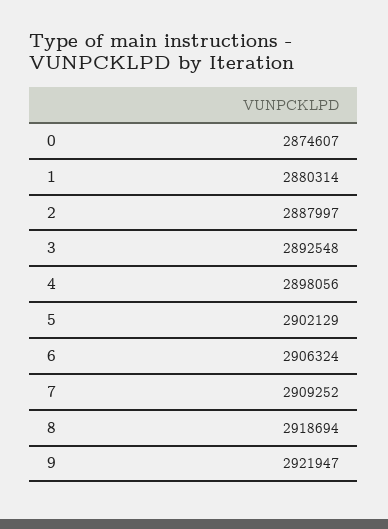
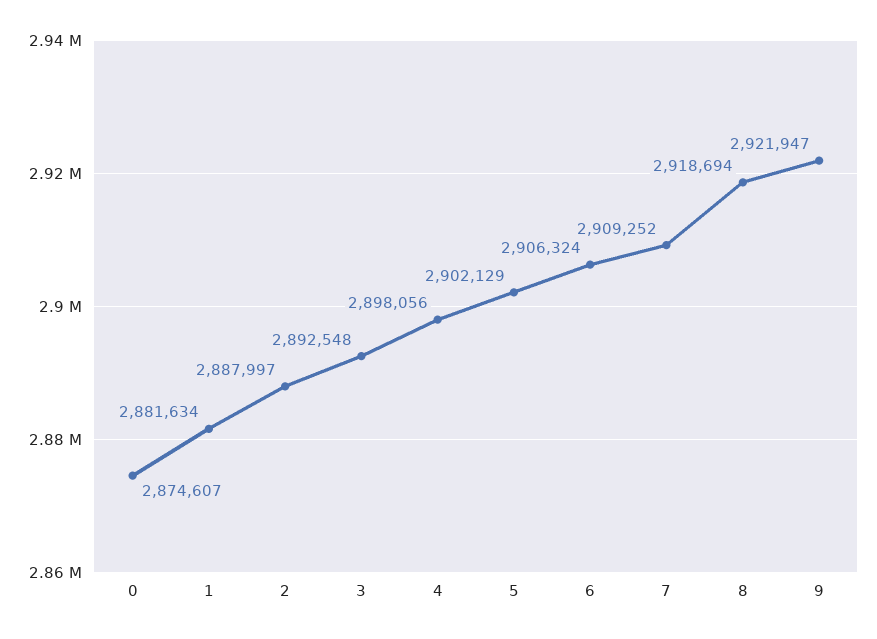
1: 2880314 -> 2881634

